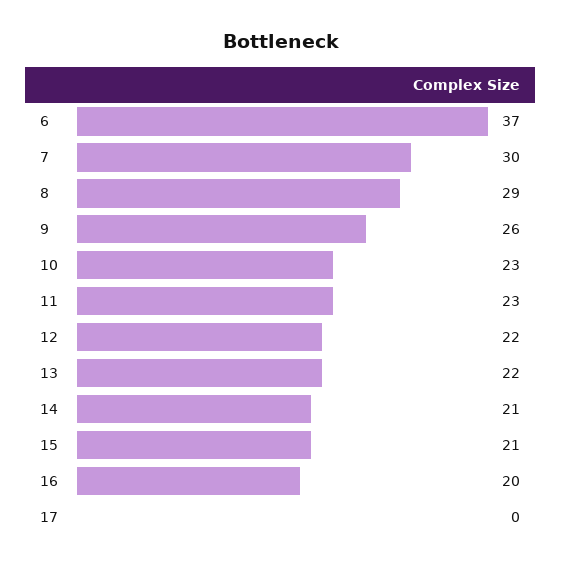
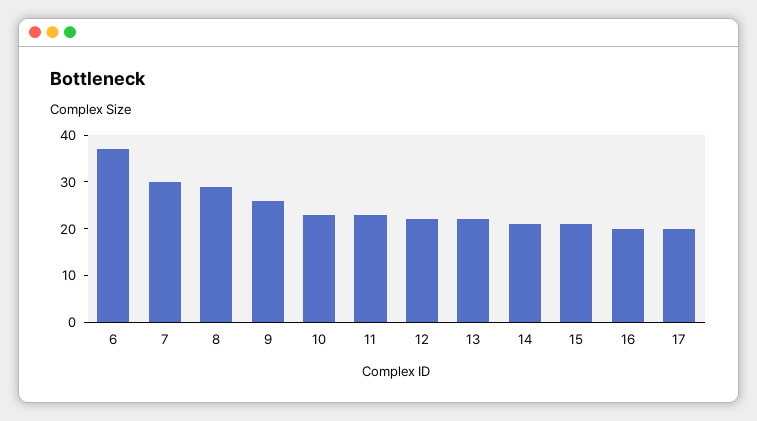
17: 0 -> 20

